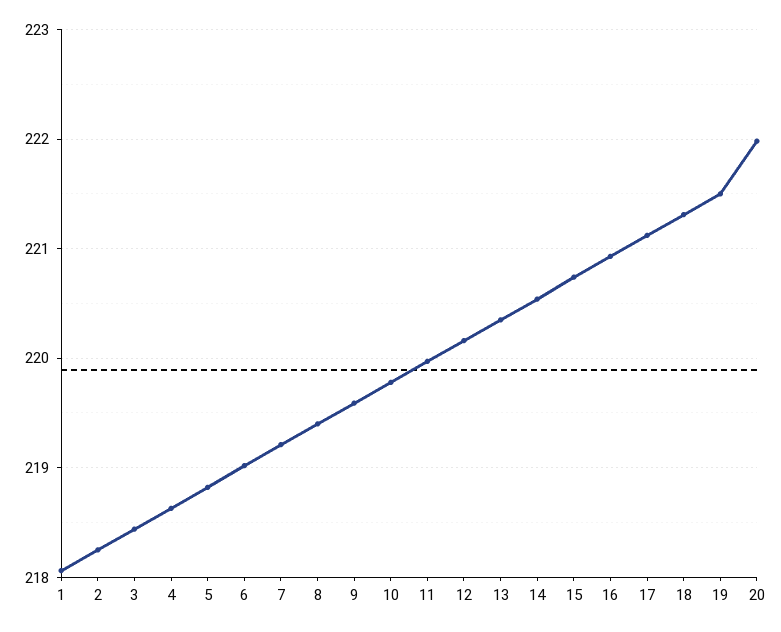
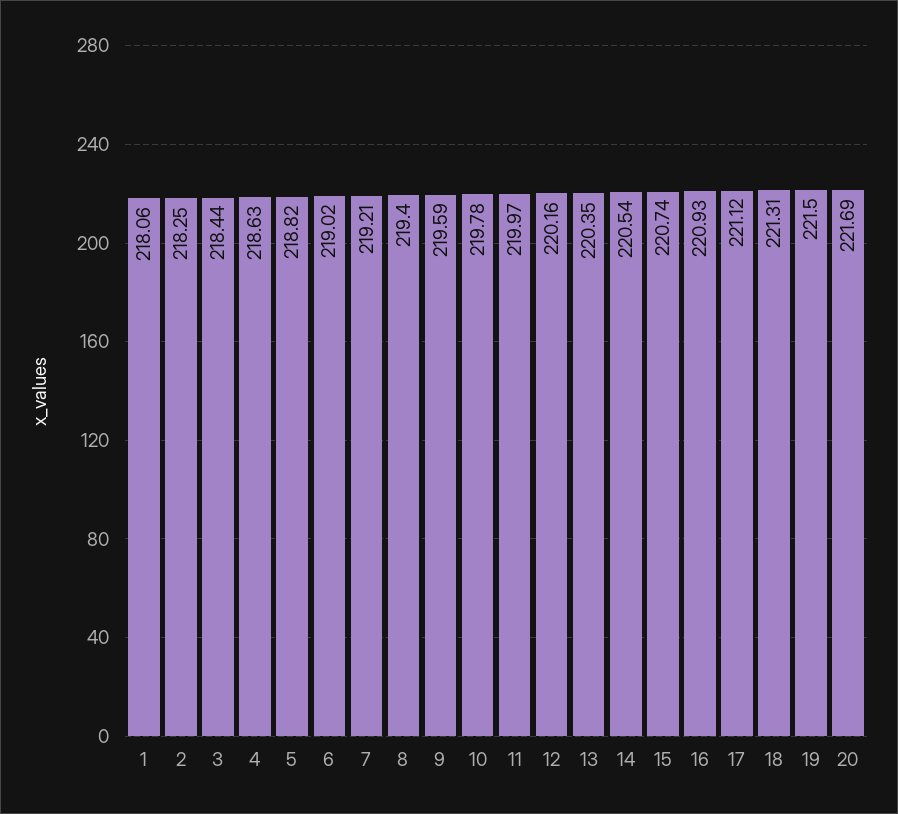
20: 222 -> 221.69

